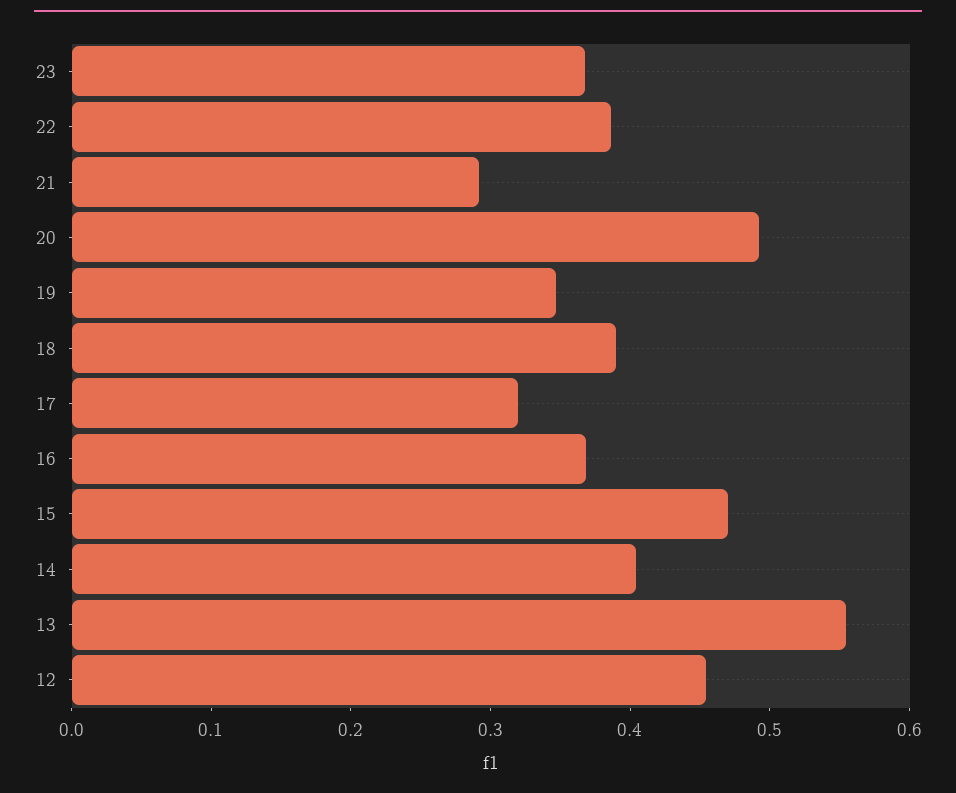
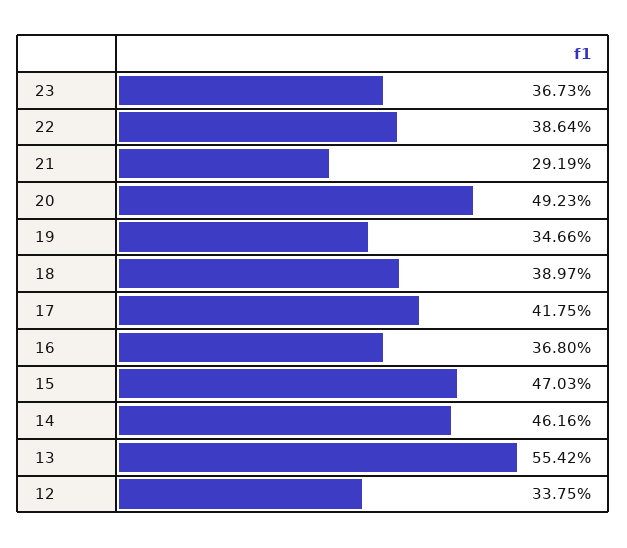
17: 0.32 -> 0.4175
14: 0.4 -> 0.4616
12: 0.46 -> 0.3375

